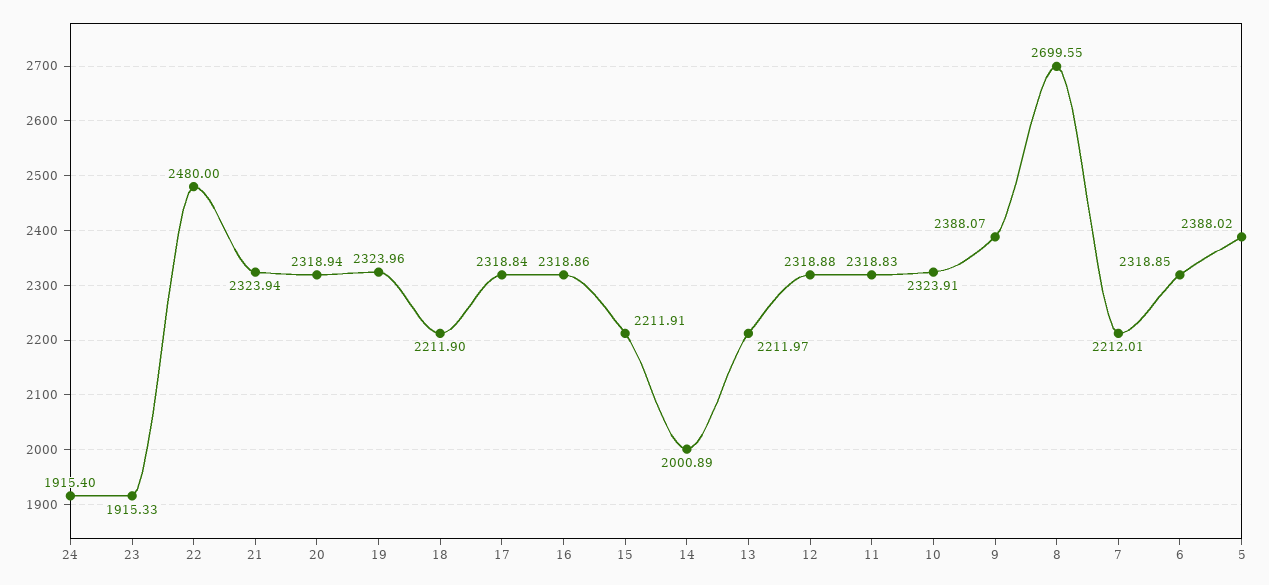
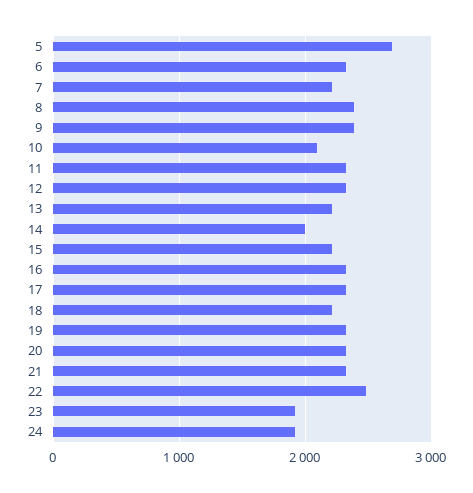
10: 2323.91 -> 2100
8: 2699.55 -> 2400
5: 2388.02 -> 2700

